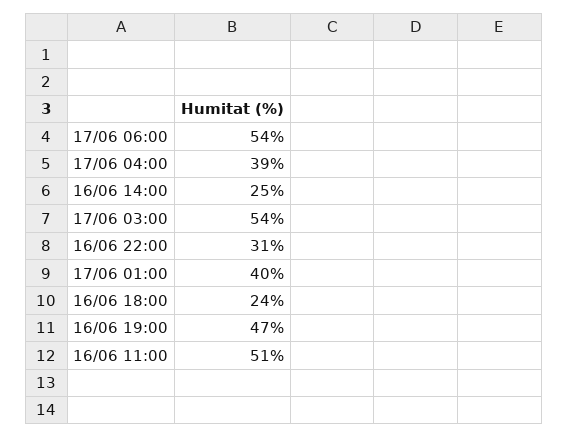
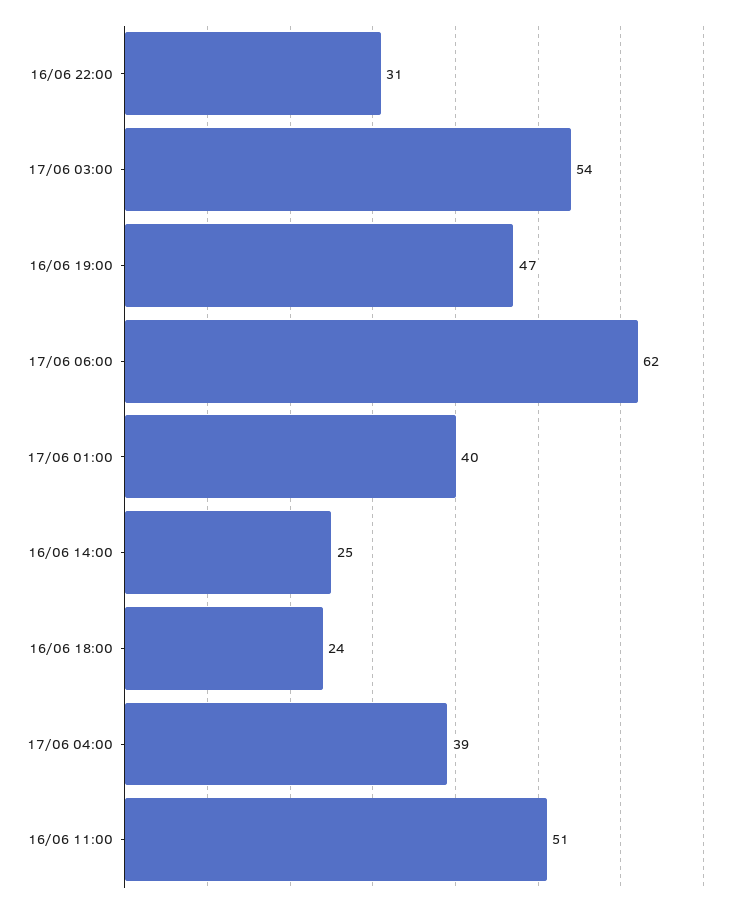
17/06 06:00: 54 -> 62

